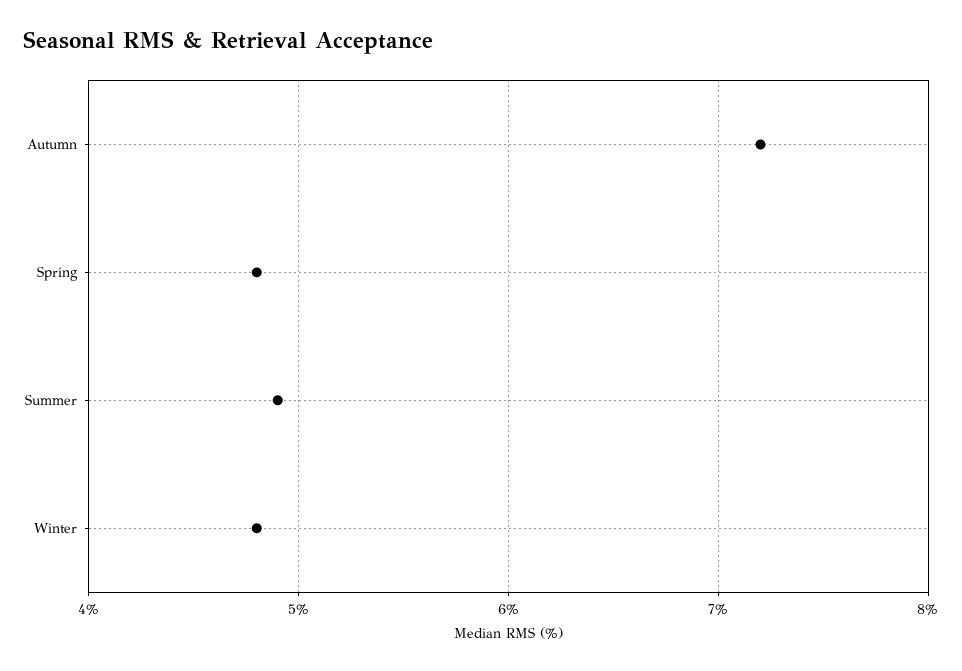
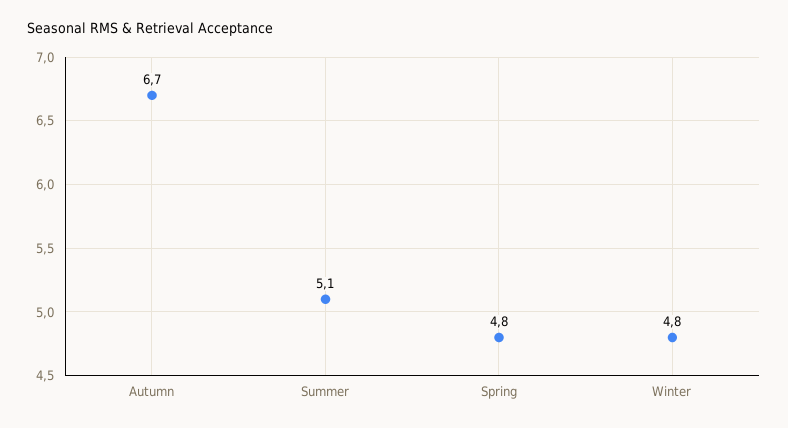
Autumn: 7.2 -> 6.7
Summer: 4.9 -> 5.1

